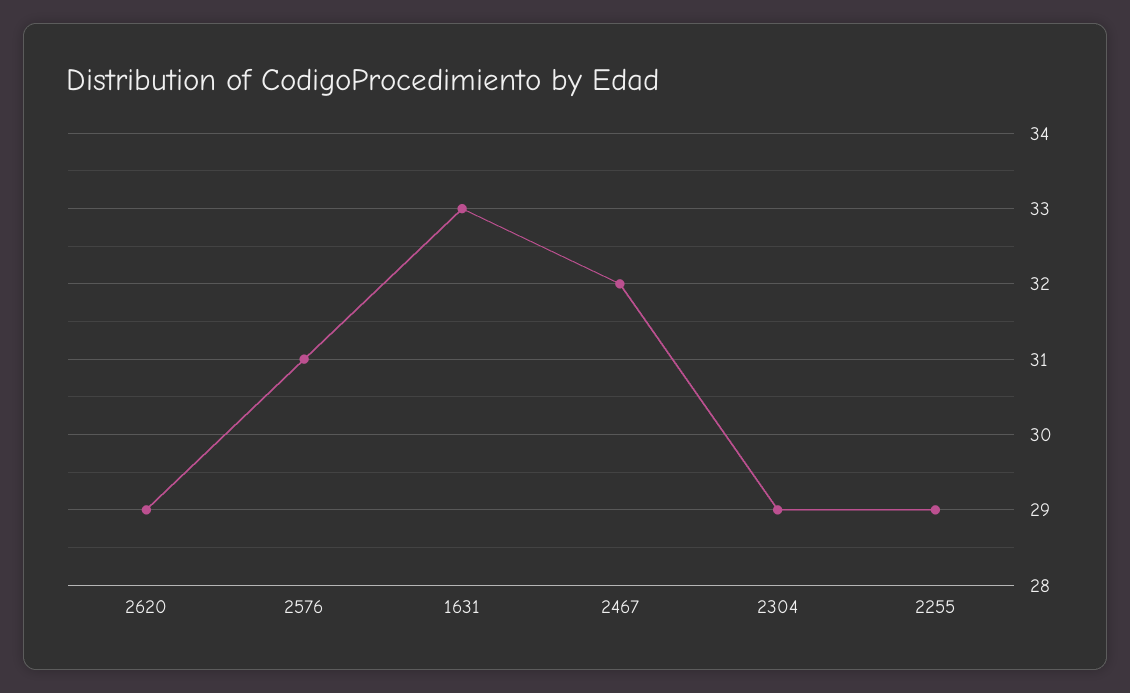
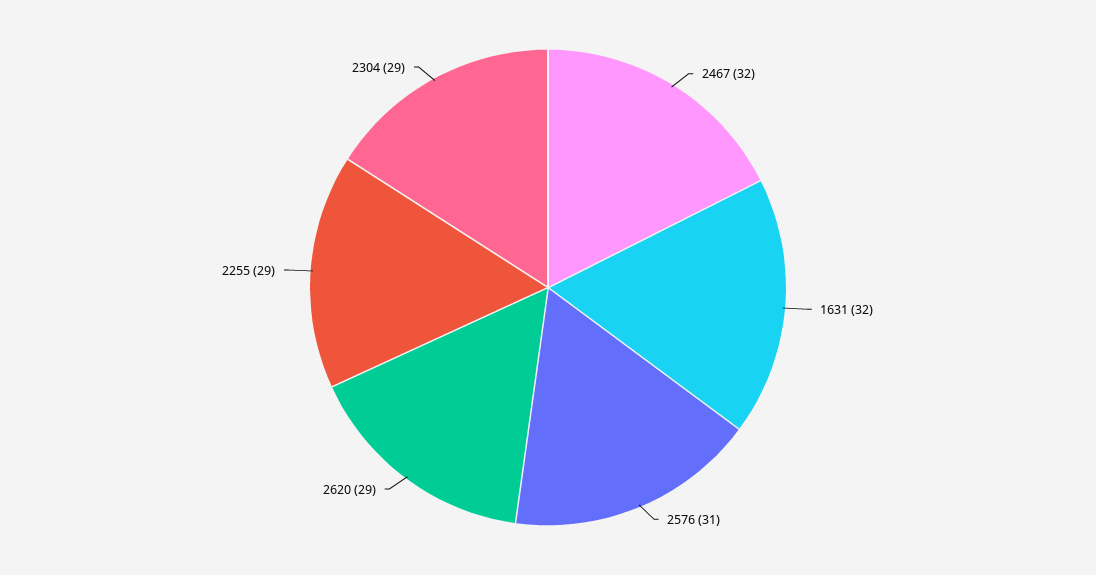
1631: 33 -> 32

